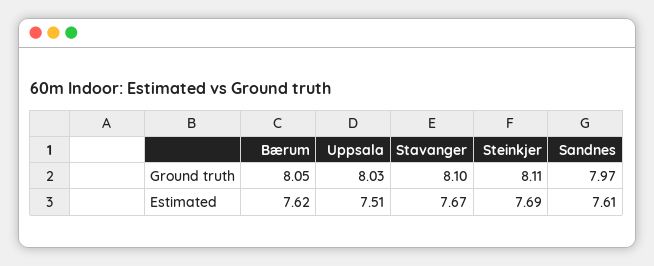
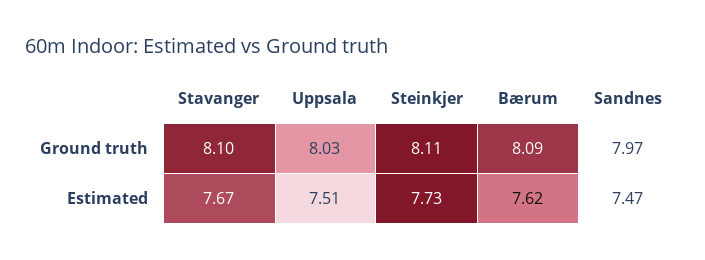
Bærum, Ground truth: 8.05 -> 8.09
Steinkjer, Estimated: 7.69 -> 7.73
Sandnes, Estimated: 7.61 -> 7.47

